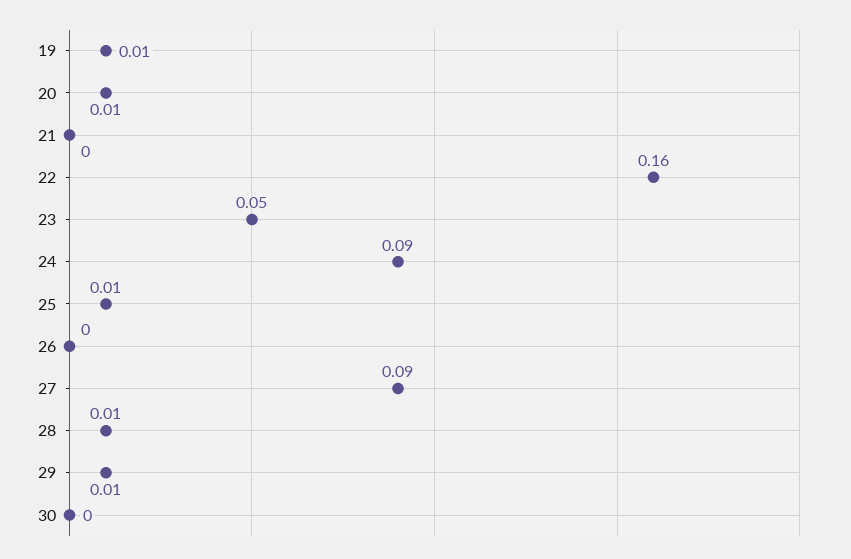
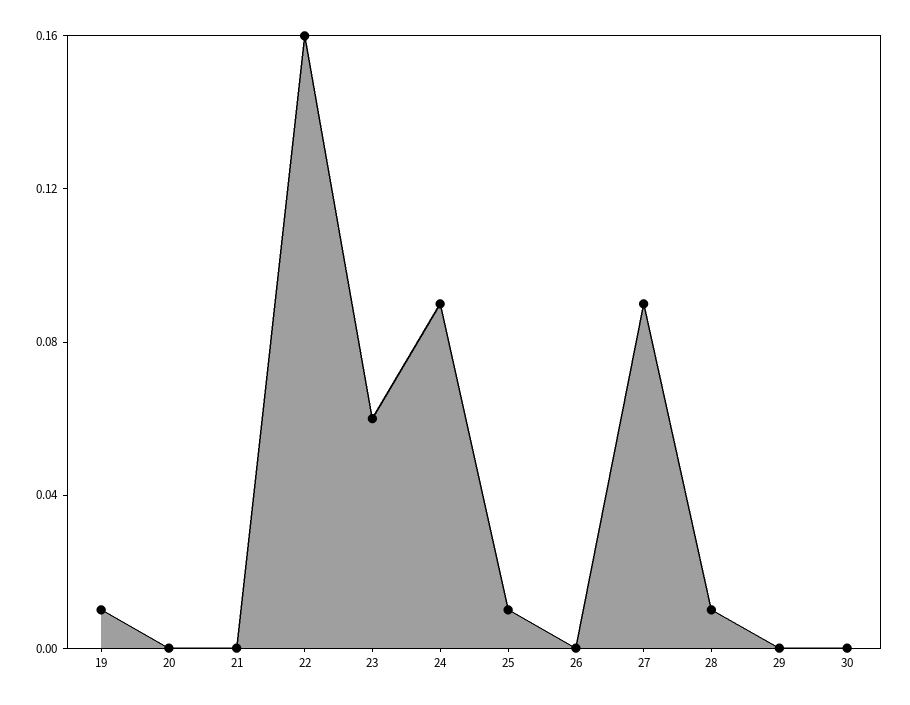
20: 0.01 -> 0
23: 0.05 -> 0.06
29: 0.01 -> 0

